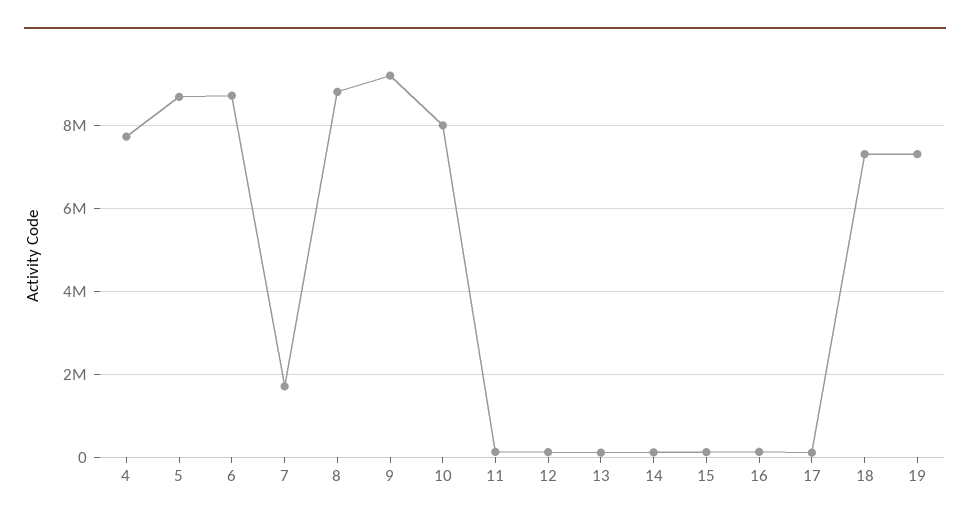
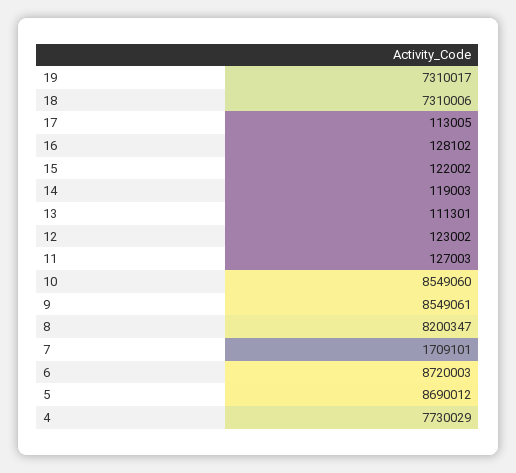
8: 8800000 -> 8200347
9: 9200000 -> 8549061
10: 8000000 -> 8549060

